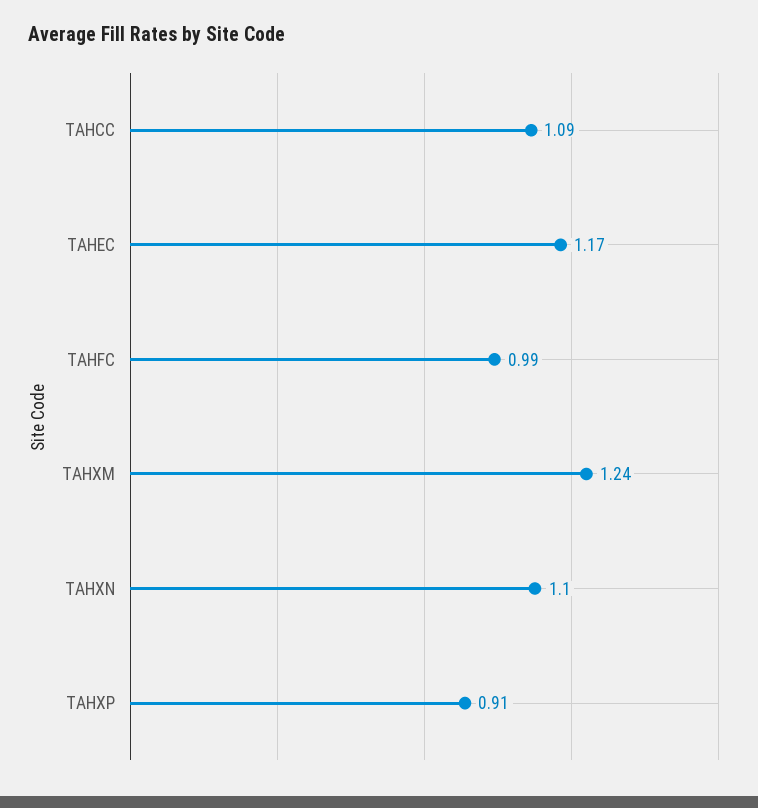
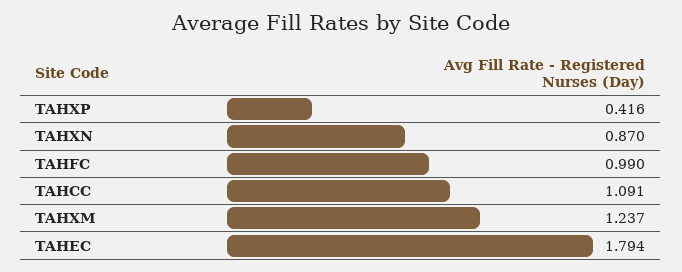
TAHEC: 1.17 -> 1.794
TAHXN: 1.1 -> 0.87
TAHXP: 0.91 -> 0.416

